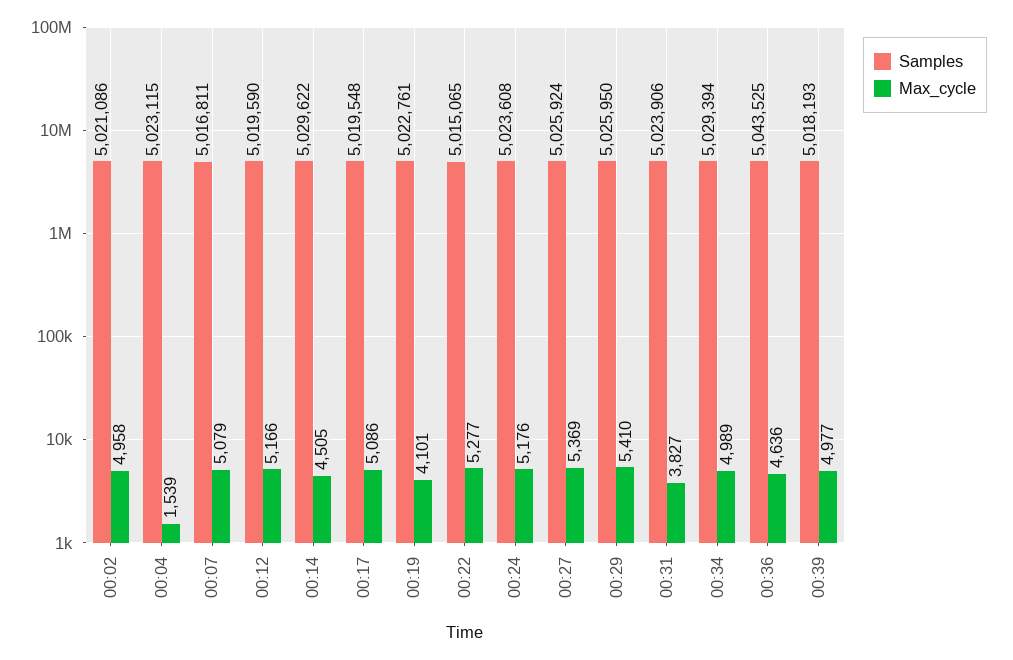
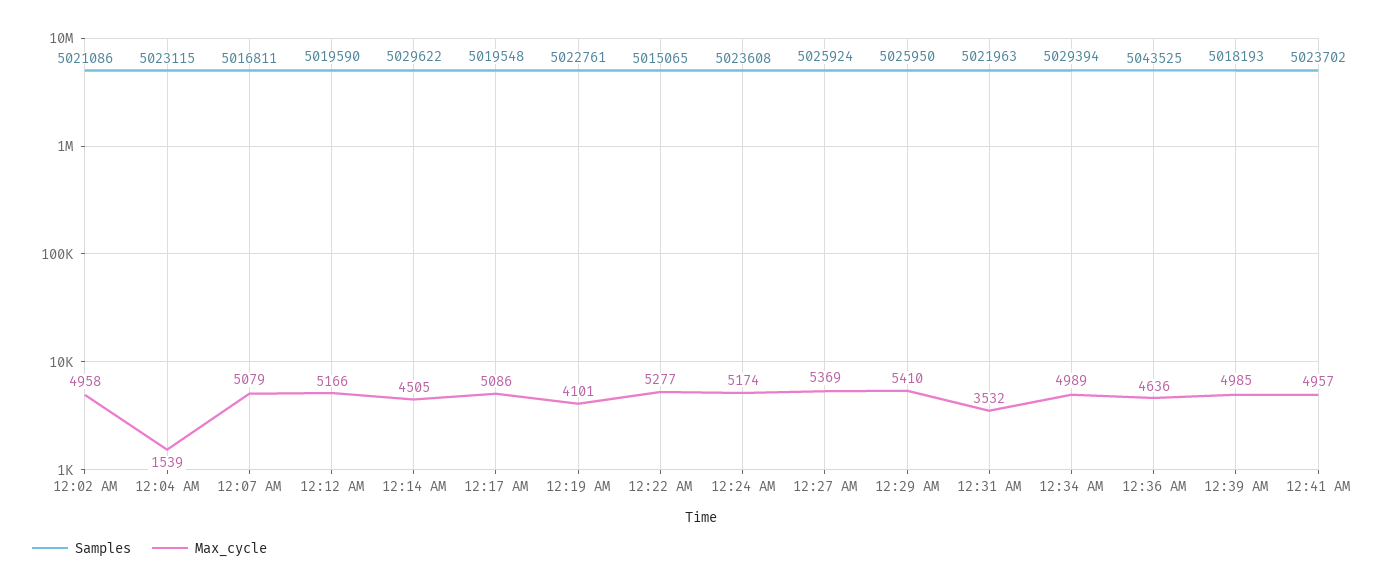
Max_cycle, 00:24: 5176 -> 5174
Samples, 00:31: 5023906 -> 5021963
Max_cycle, 00:31: 3827 -> 3532
Max_cycle, 00:39: 4977 -> 4985
Samples, 12:41 AM: none -> 5023702
Max_cycle, 12:41 AM: none -> 4957

